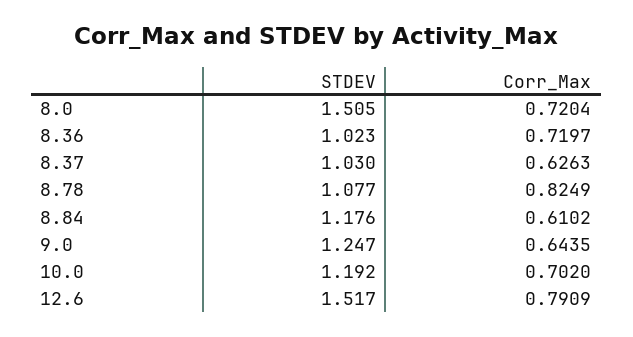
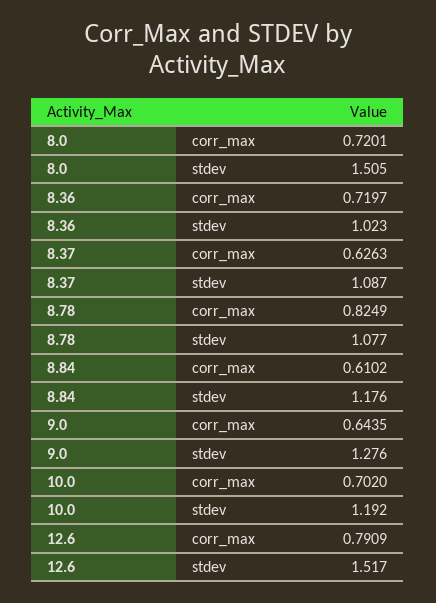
Corr_Max, 8.0: 0.7204 -> 0.7201
STDEV, 8.37: 1.03 -> 1.087
STDEV, 9.0: 1.247 -> 1.276

